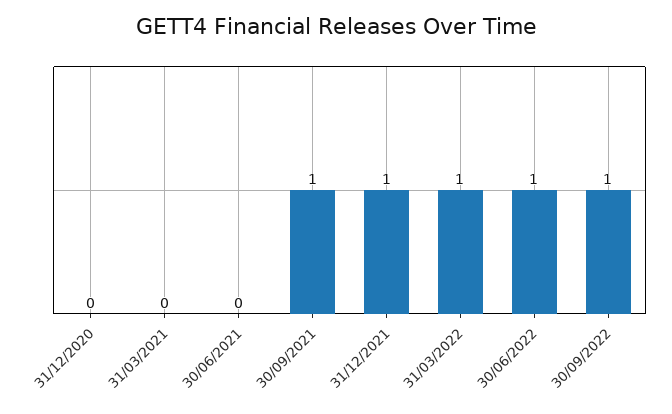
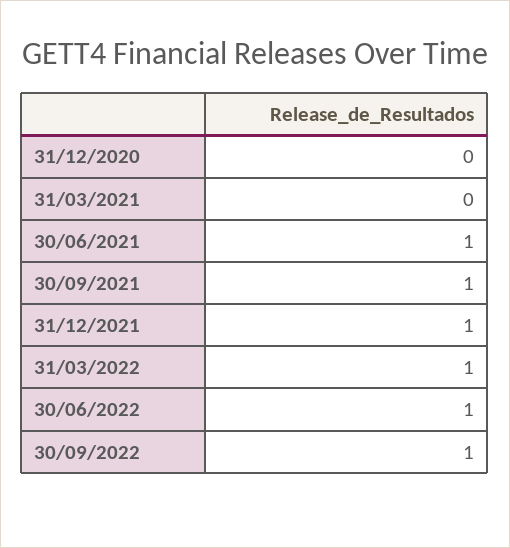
30/06/2021: 0 -> 1

